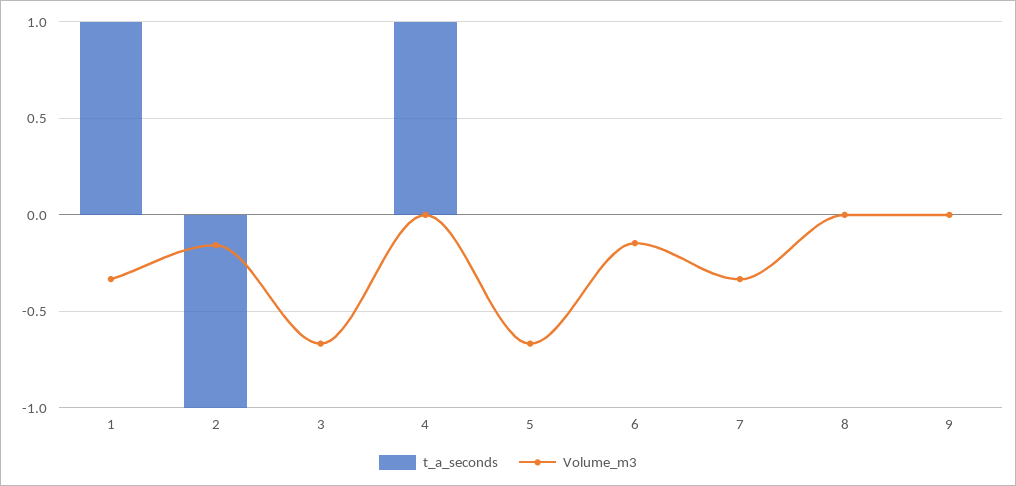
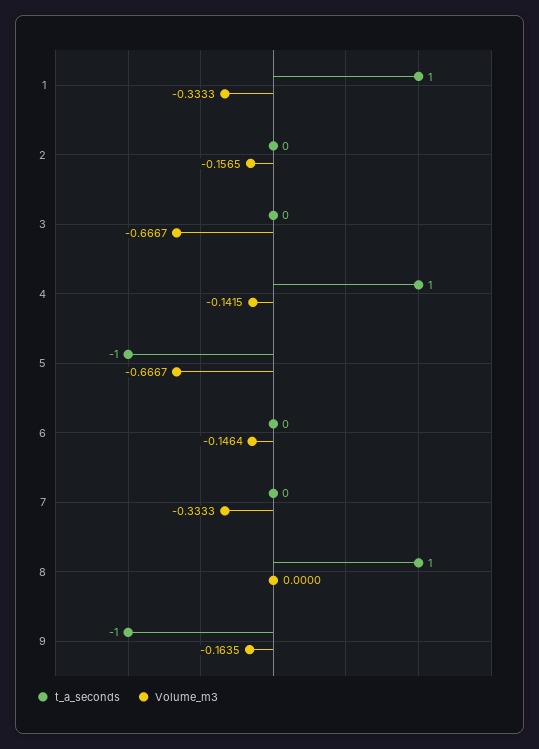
t_a_seconds, 2: -1 -> 0
Volume_m3, 4: 0 -> -0.1415
t_a_seconds, 5: 0 -> -1
t_a_seconds, 8: 0 -> 1
t_a_seconds, 9: 0 -> -1
Volume_m3, 9: 0 -> -0.1635

